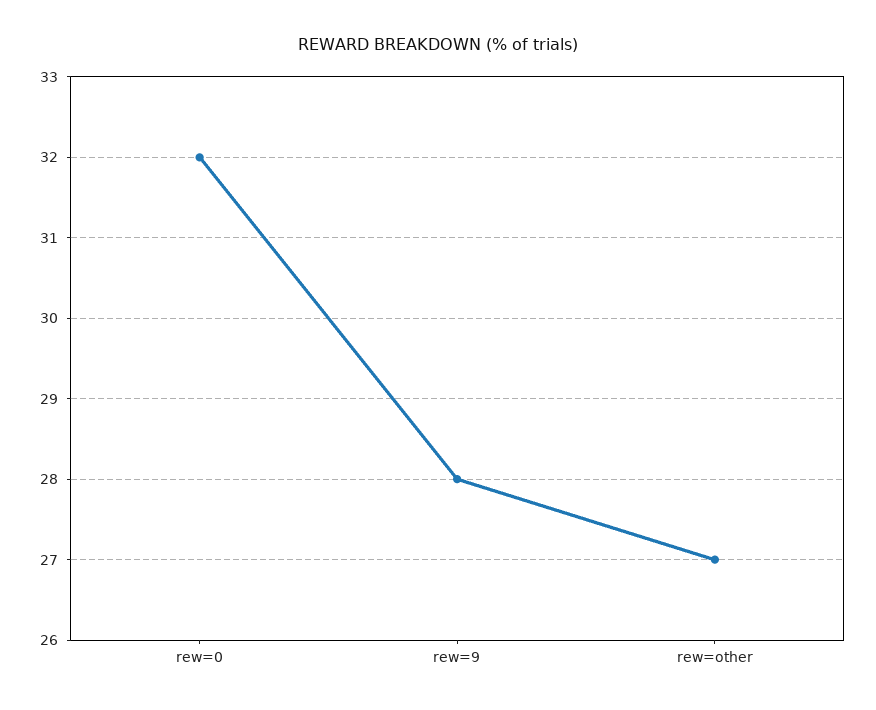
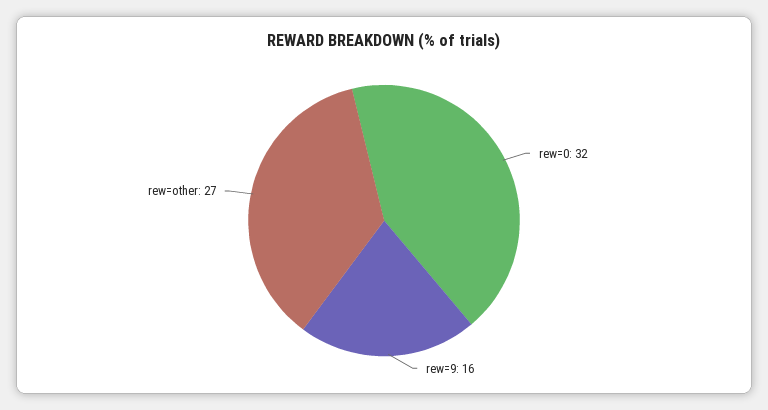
rew=9: 28 -> 16

